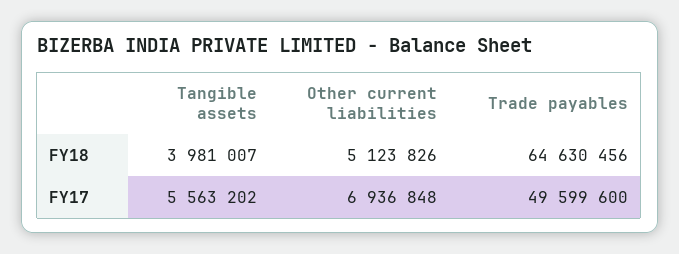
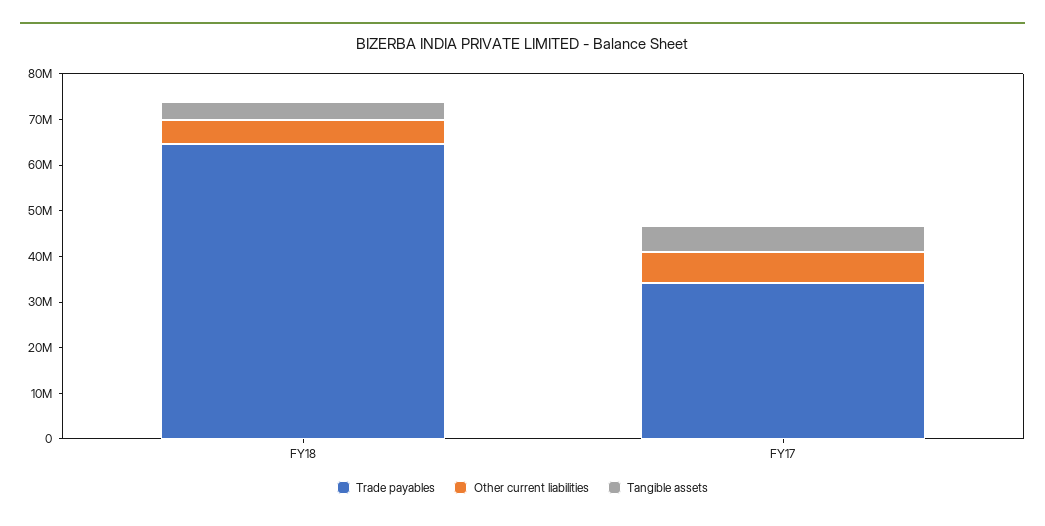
Trade payables, FY17: 49599600 -> 34000000

